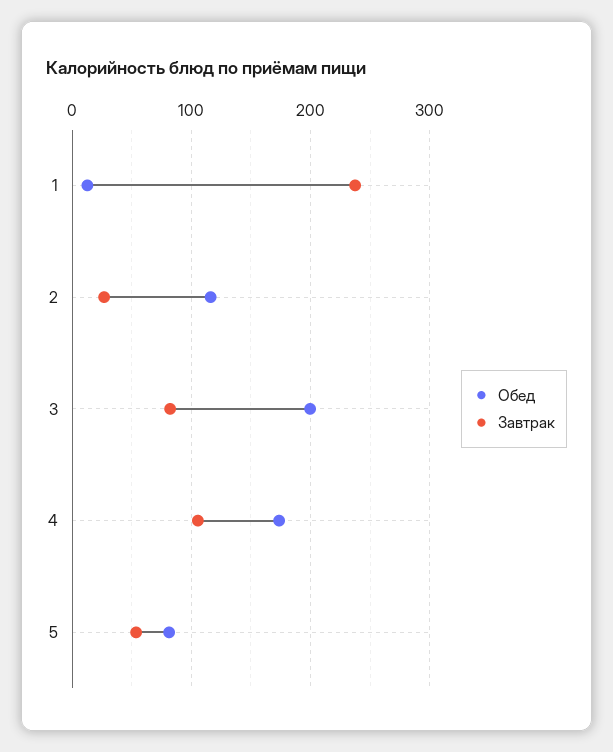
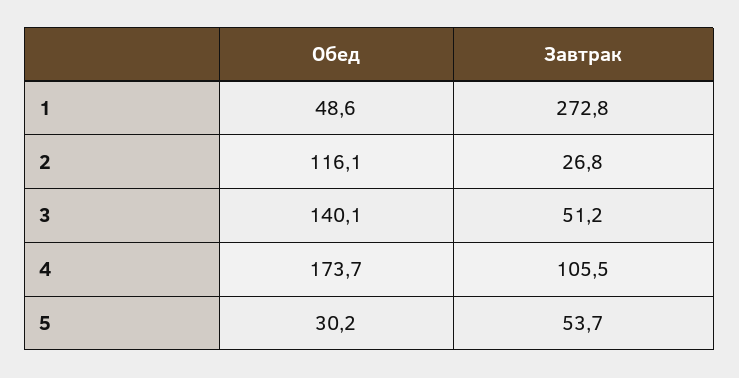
Обед, 1: 10 -> 48.6
Завтрак, 1: 240 -> 272.8
Обед, 3: 200 -> 140.1
Завтрак, 3: 80 -> 51.2
Обед, 5: 80 -> 30.2

